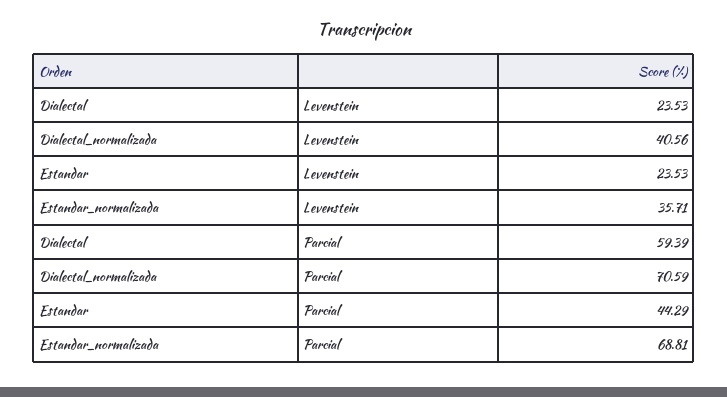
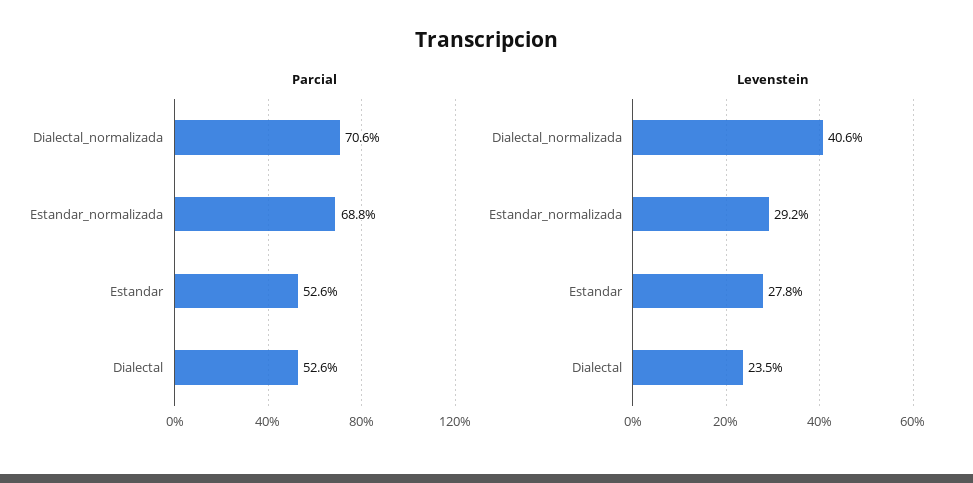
Levenstein, Estandar: 23.53 -> 27.8
Levenstein, Estandar_normalizada: 35.71 -> 29.2
Parcial, Dialectal: 59.39 -> 52.6
Parcial, Estandar: 44.29 -> 52.6

